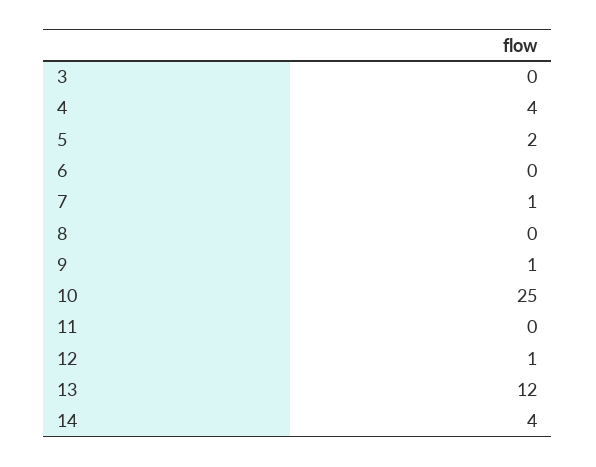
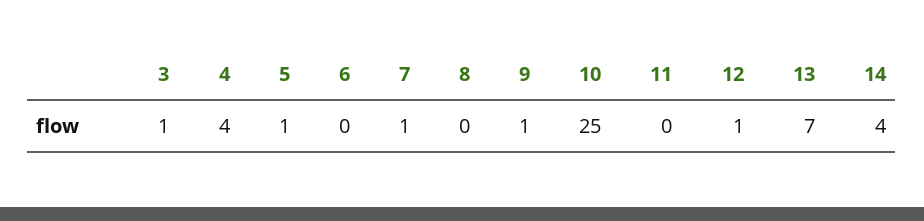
3: 0 -> 1
5: 2 -> 1
13: 12 -> 7

